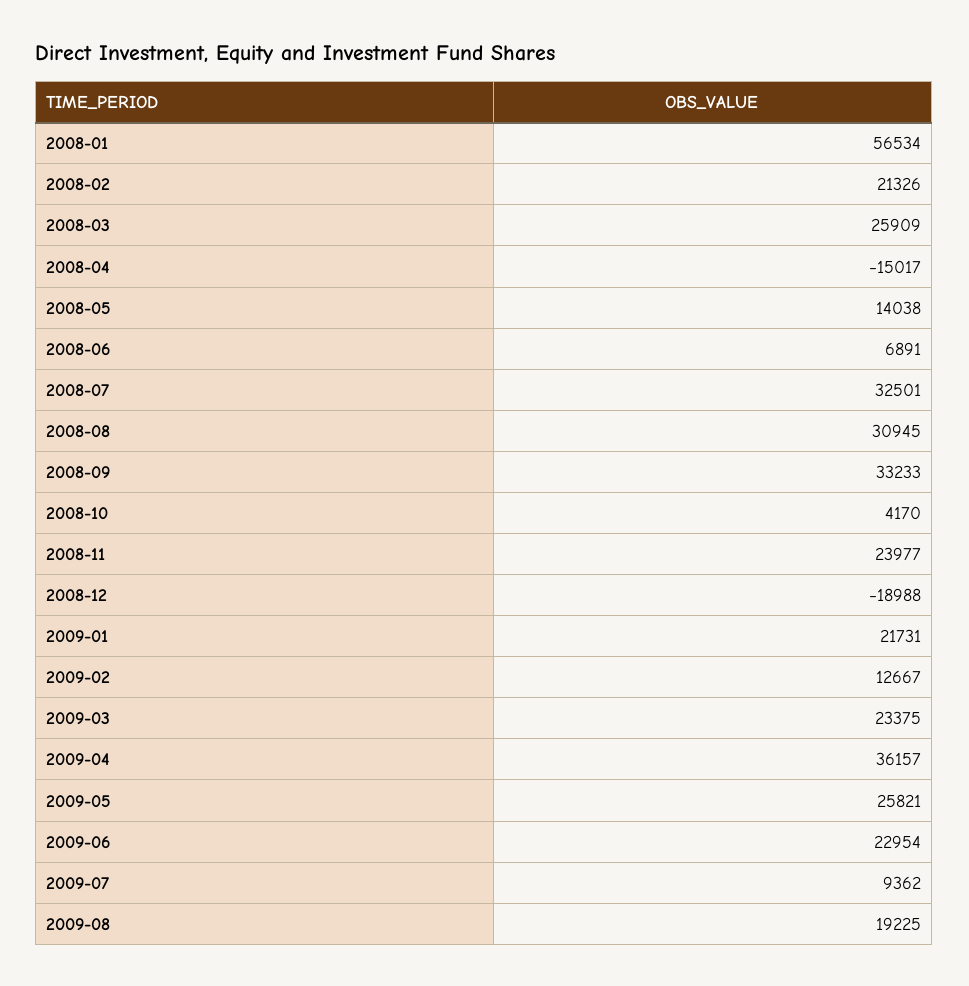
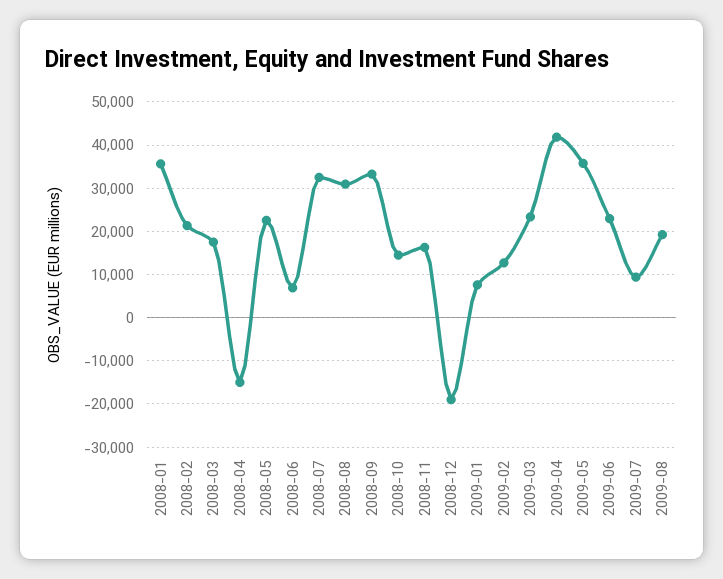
2008-01: 56534 -> 36000
2008-03: 25909 -> 18000
2008-05: 14038 -> 22000
2008-10: 4170 -> 14000
2008-11: 23977 -> 16000
2009-01: 21731 -> 8000
2009-04: 36157 -> 42000
2009-05: 25821 -> 36000

